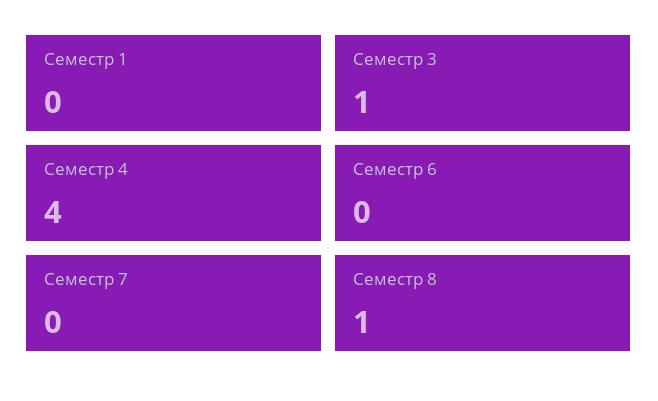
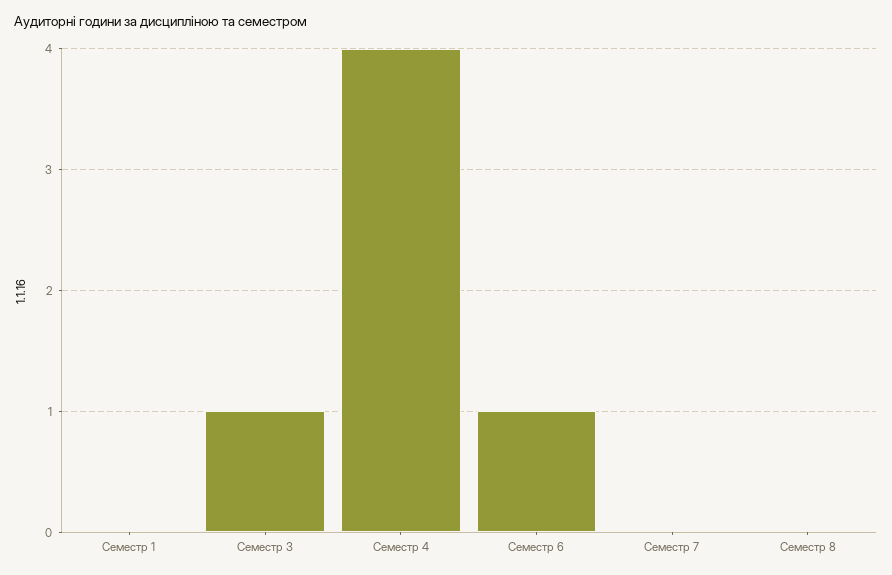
Семестр 6: 0 -> 1
Семестр 8: 1 -> 0

